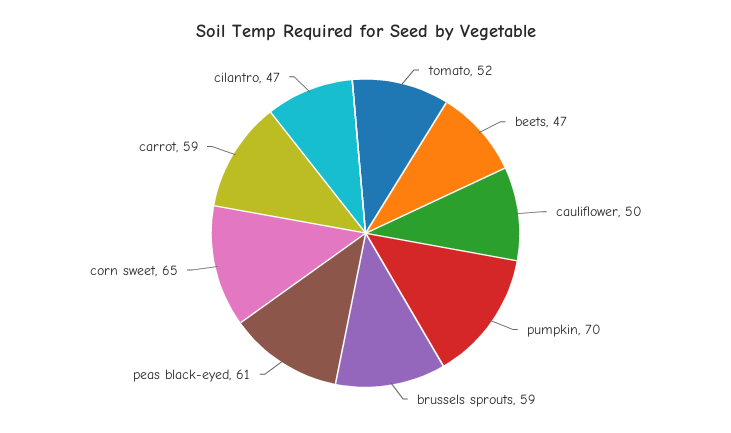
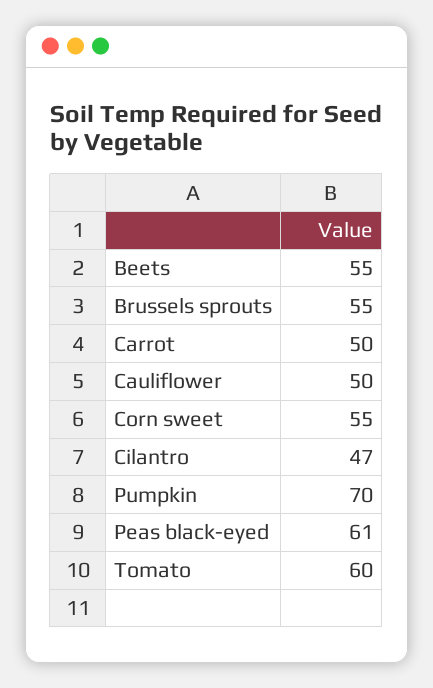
tomato: 52 -> 60
beets: 47 -> 55
brussels sprouts: 59 -> 55
corn sweet: 65 -> 55
carrot: 59 -> 50

